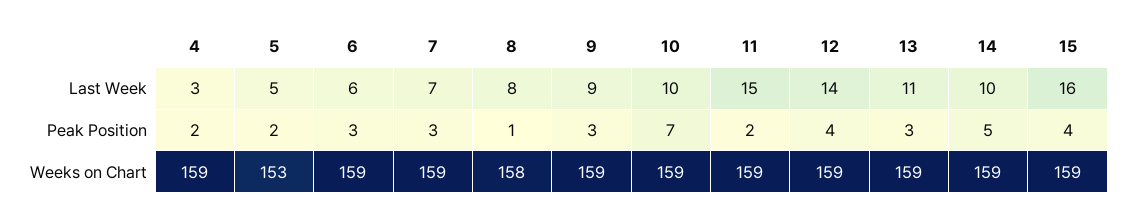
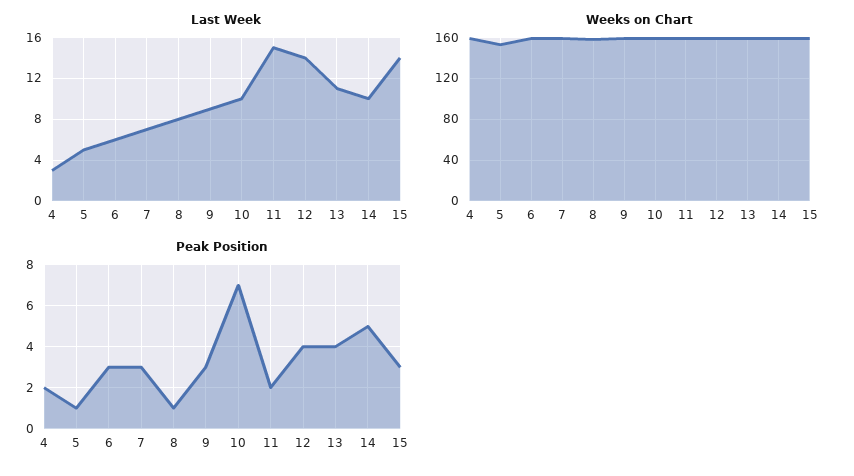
Last Week, 15: 16 -> 14
Peak Position, 5: 2 -> 1
Peak Position, 13: 3 -> 4
Peak Position, 15: 4 -> 3

